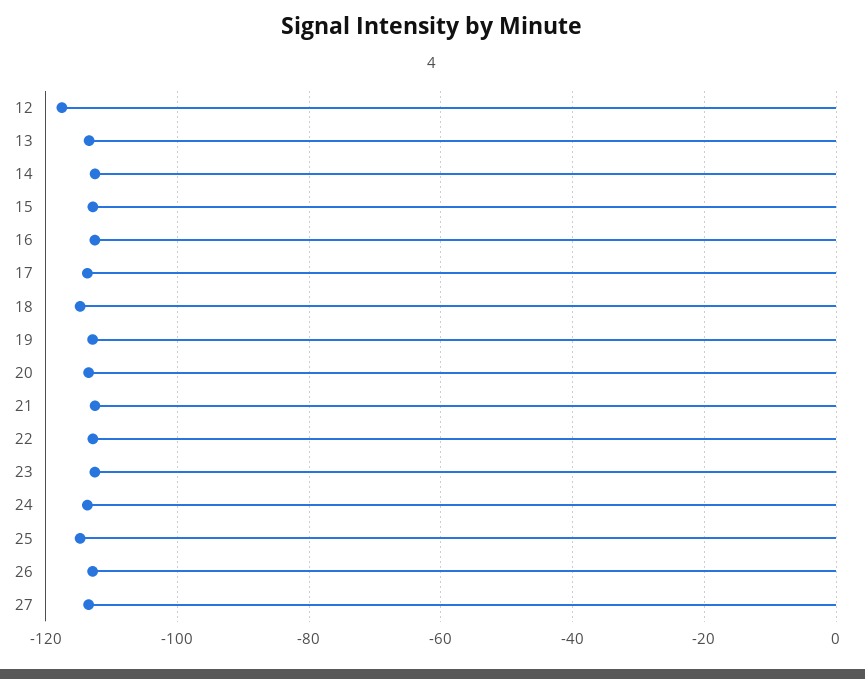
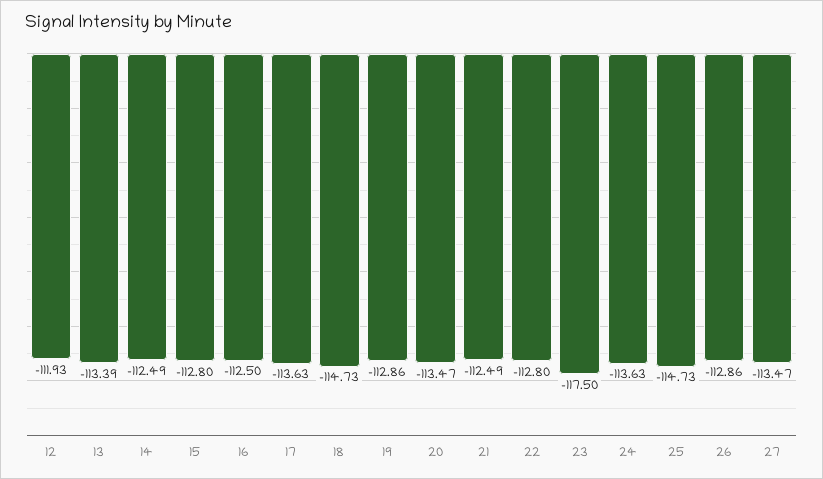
12: -118 -> -111.93
23: -112 -> -117.5

